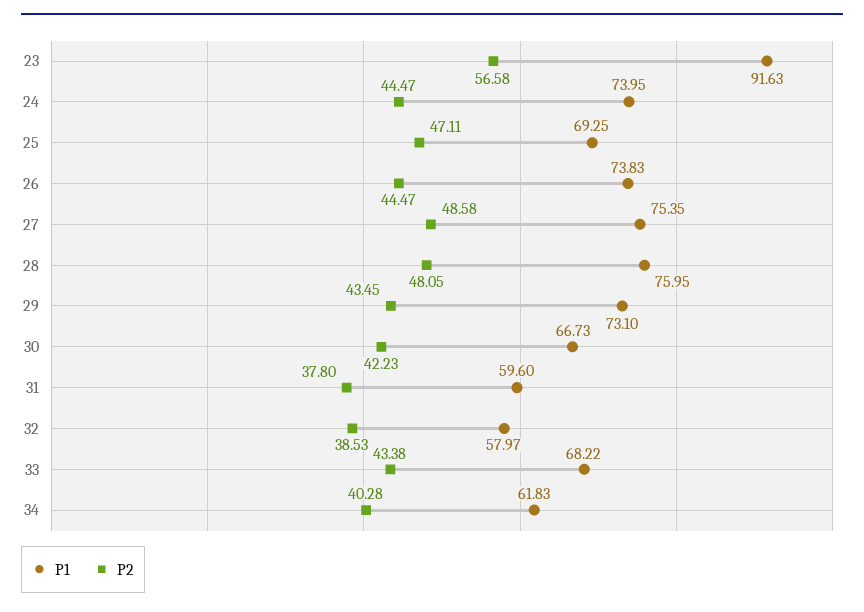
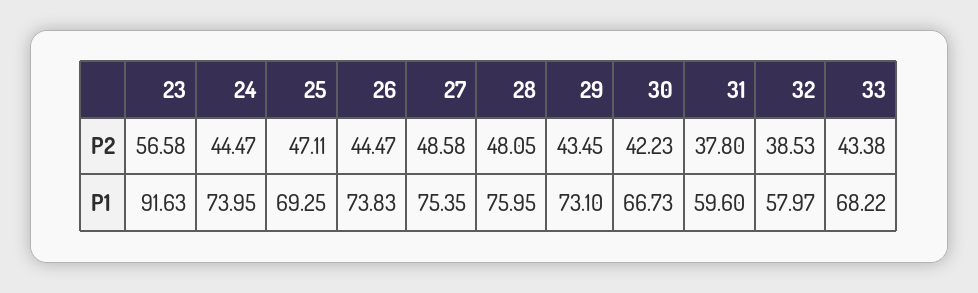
P1, 34: 61.83 -> none
P2, 34: 40.28 -> none

